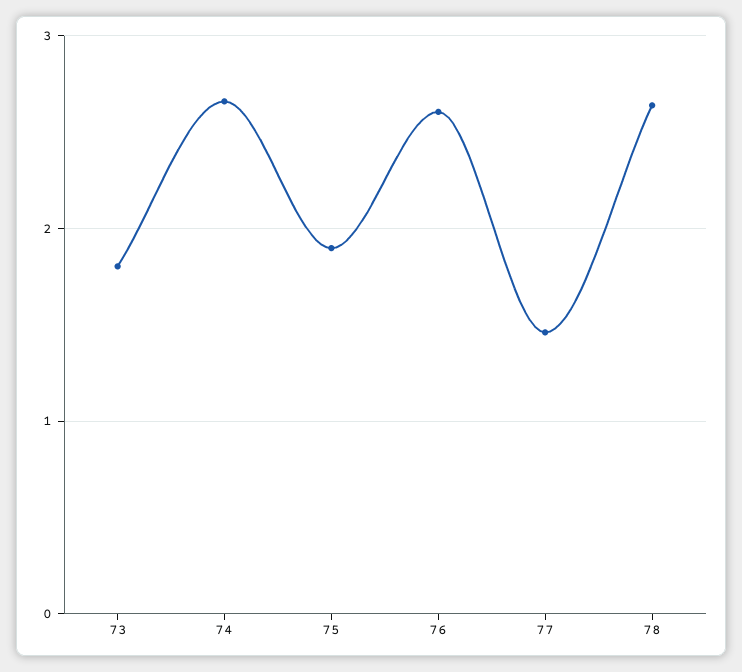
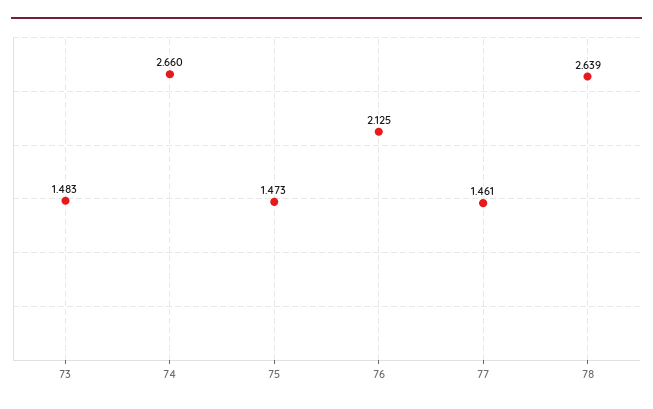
73: 1.8 -> 1.483
75: 1.9 -> 1.473
76: 2.6 -> 2.125

